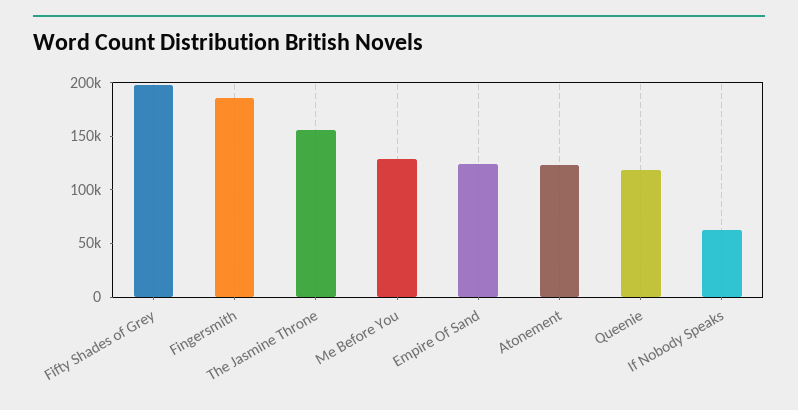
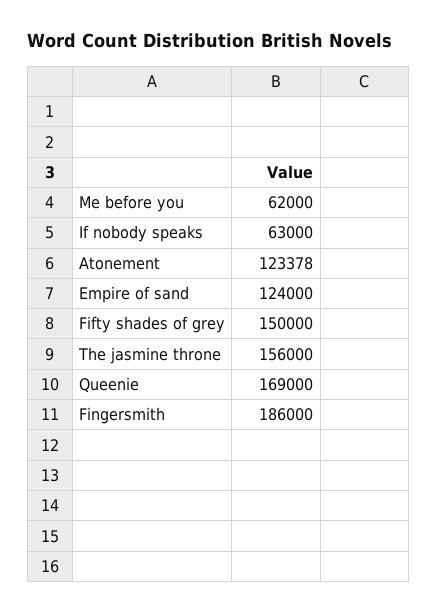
Fifty Shades of Grey: 200000 -> 150000
Me Before You: 130000 -> 62000
Queenie: 120000 -> 169000

